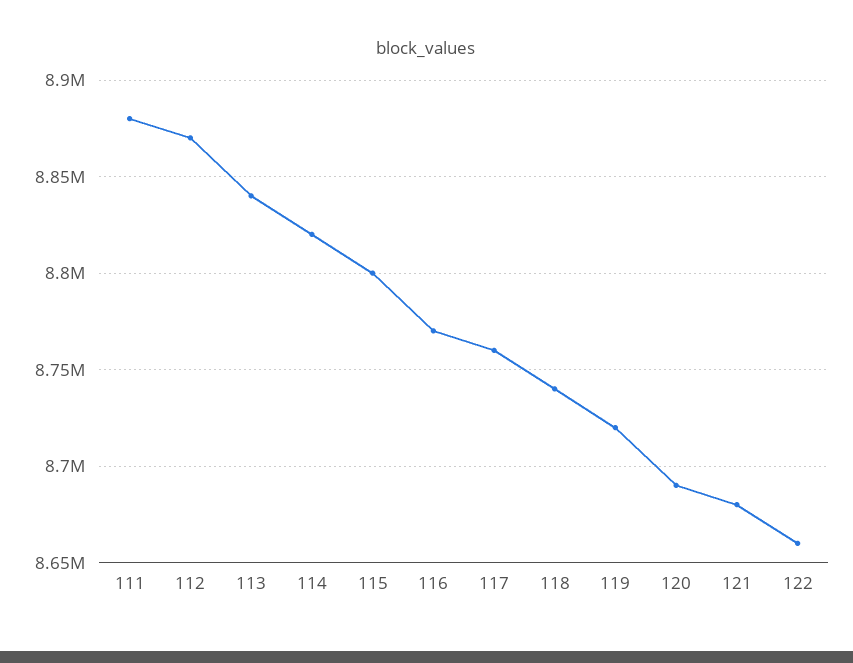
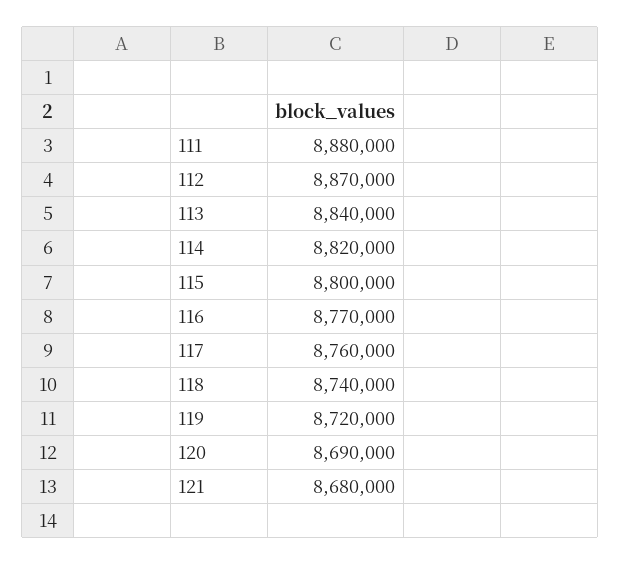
122: 8660000 -> none

